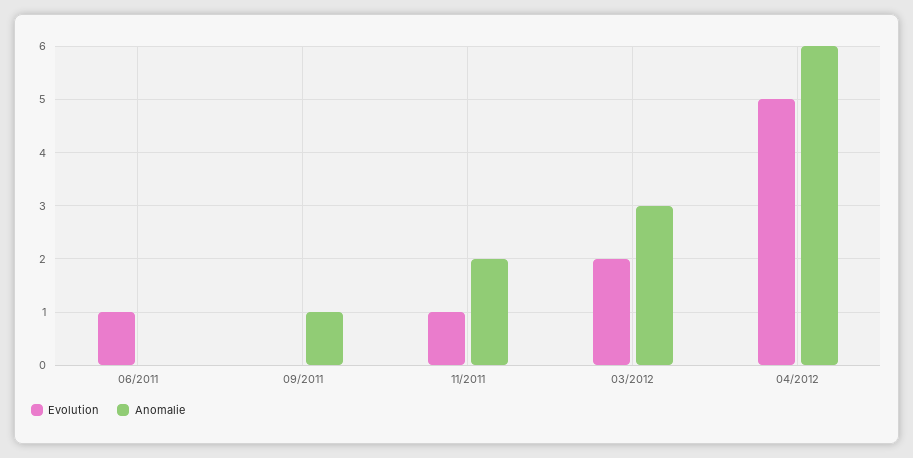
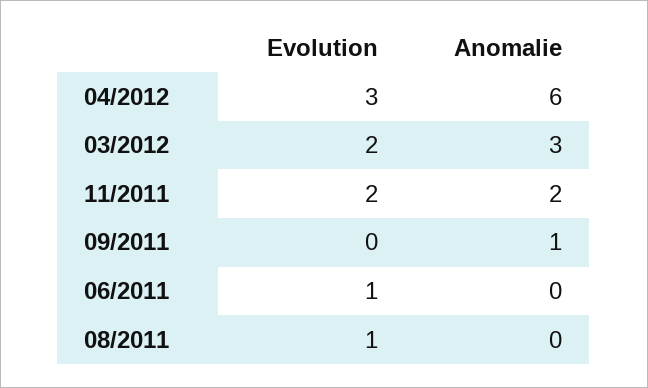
Evolution, 11/2011: 1 -> 2
Evolution, 04/2012: 5 -> 3
Evolution, 08/2011: none -> 1
Anomalie, 08/2011: none -> 0

